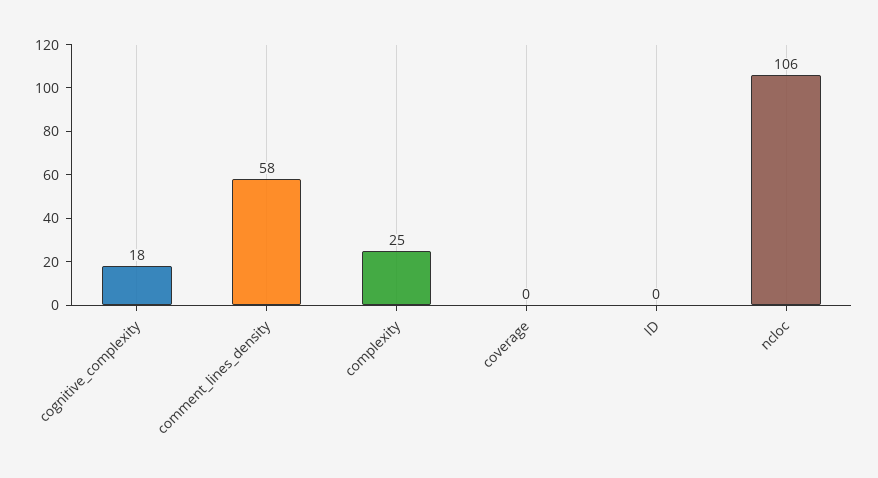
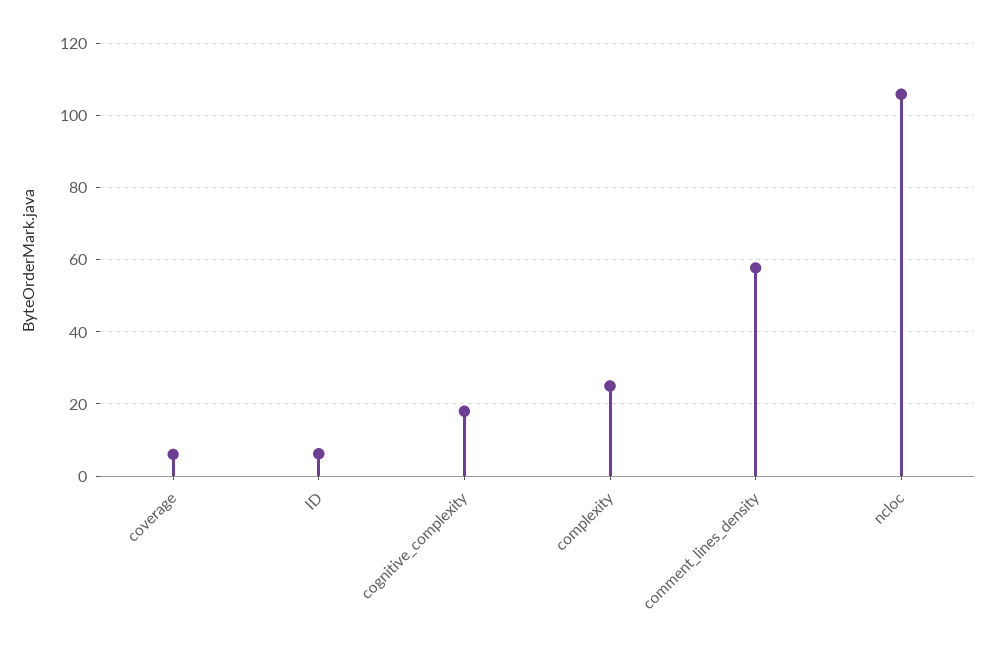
coverage: 0 -> 6
ID: 0 -> 6

